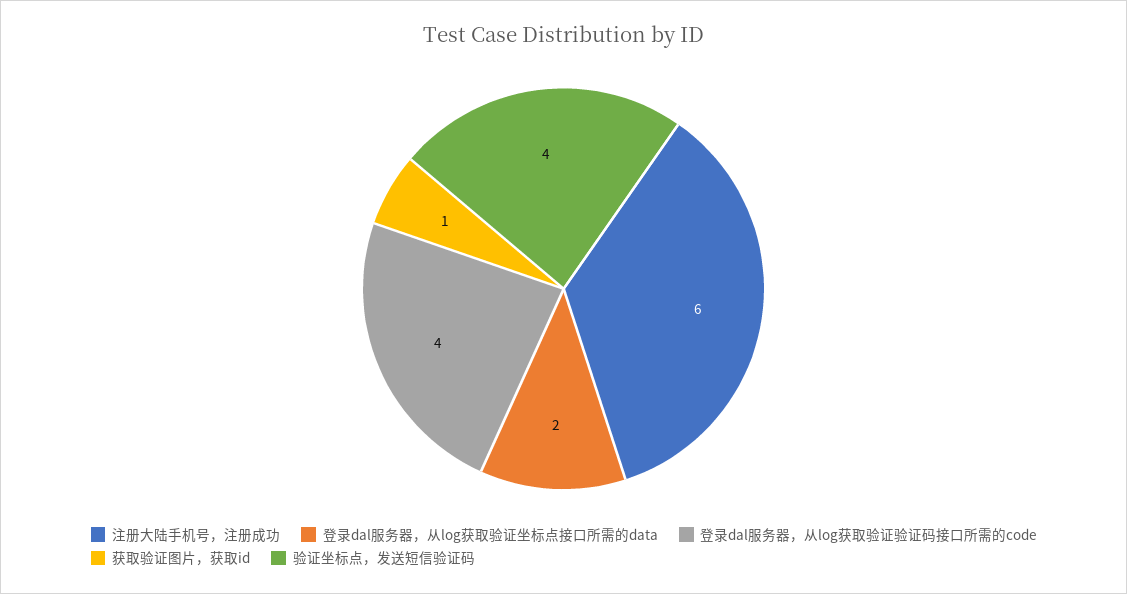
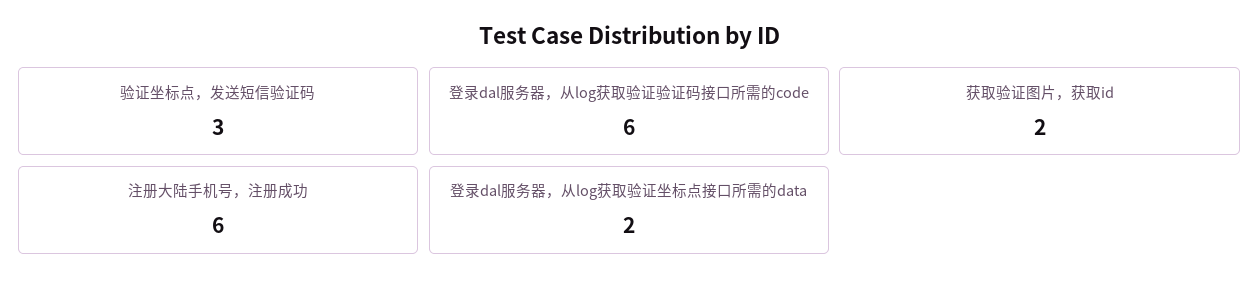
登录dal服务器，从log获取验证验证码接口所需的code: 4 -> 6
获取验证图片，获取id: 1 -> 2
验证坐标点，发送短信验证码: 4 -> 3

